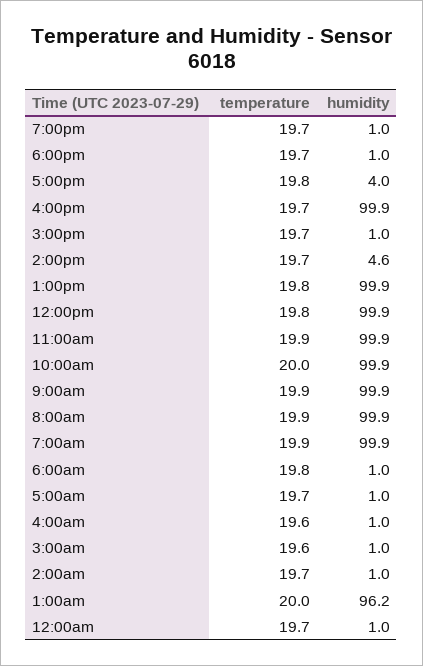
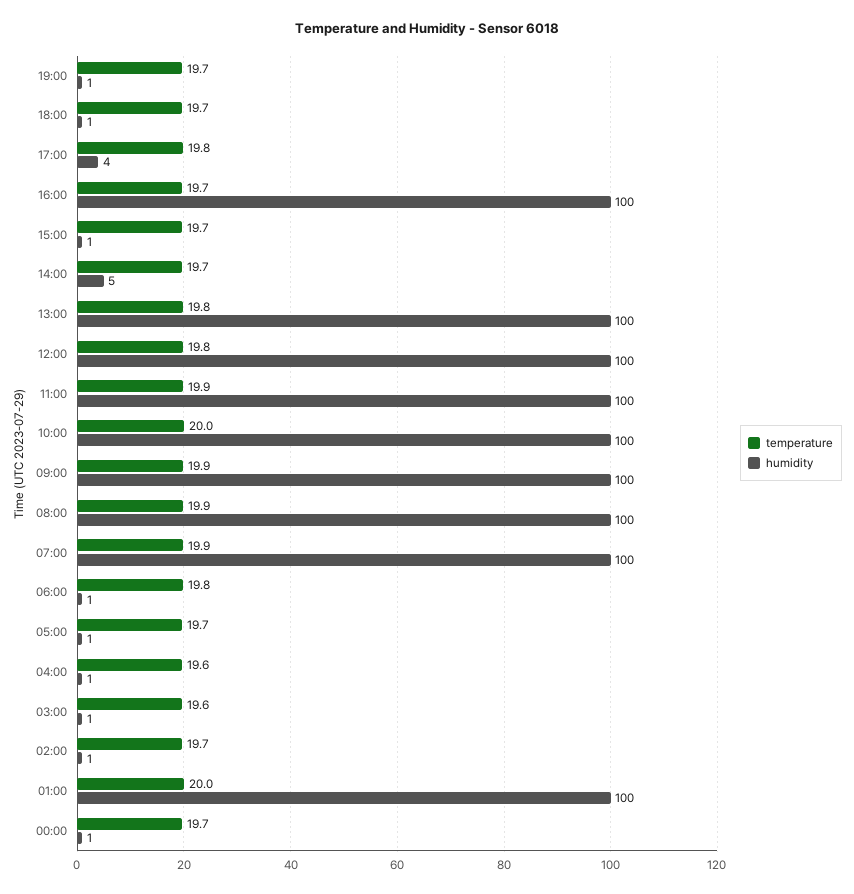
humidity, 1:00am: 96.2 -> 100

